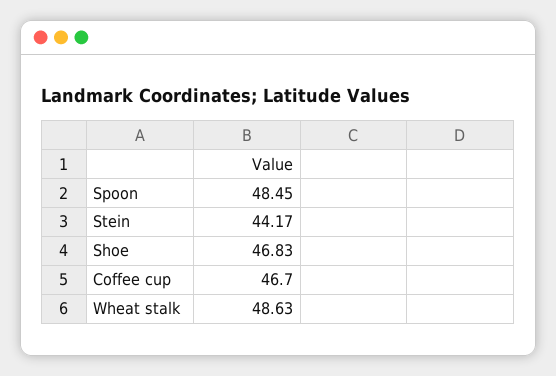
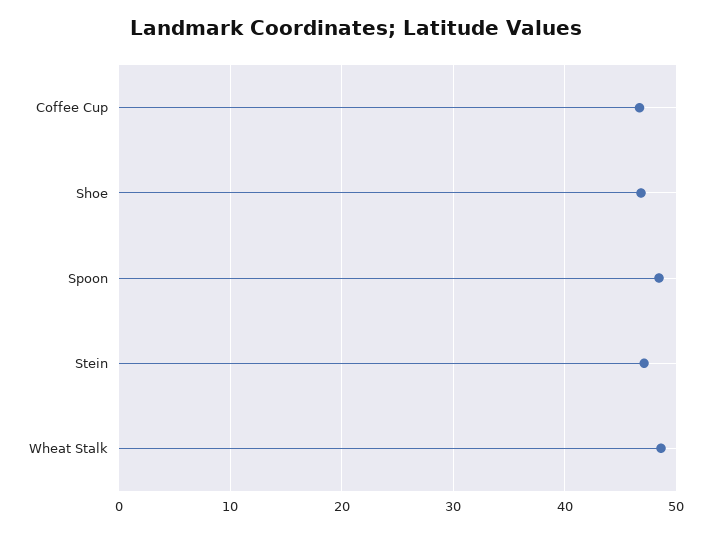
Stein: 44.17 -> 47

